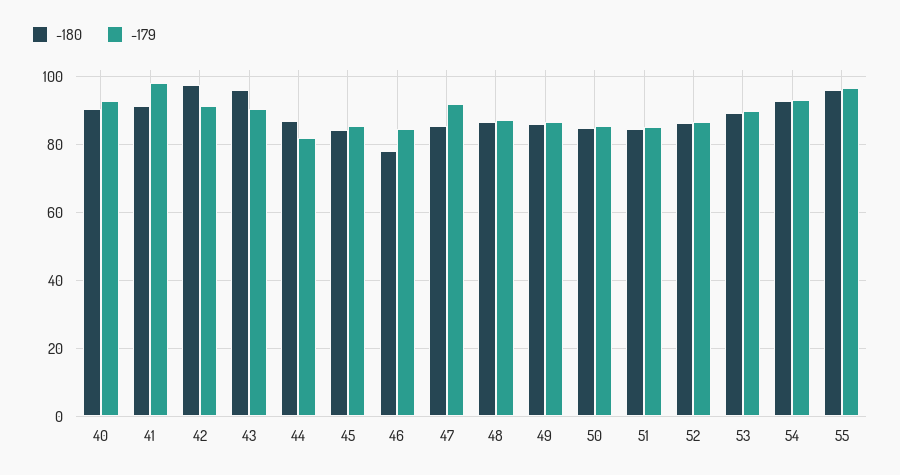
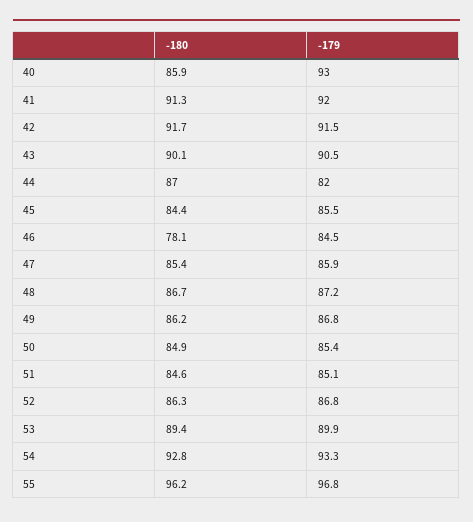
-180, 40: 90 -> 85.9
-179, 41: 98 -> 92
-180, 42: 98 -> 91.7
-180, 43: 96 -> 90.1
-179, 47: 92 -> 85.9

